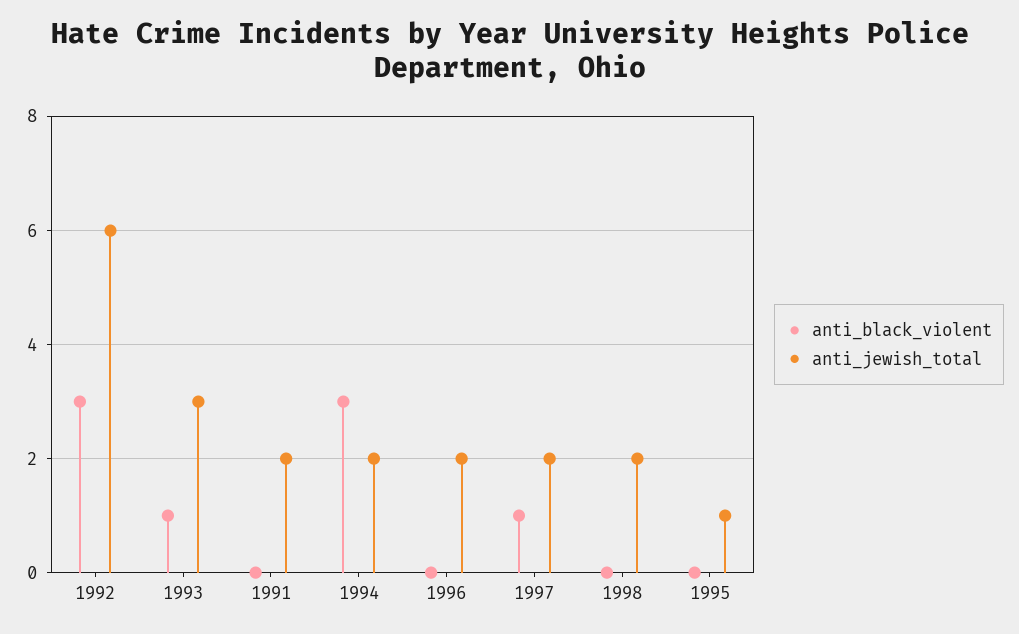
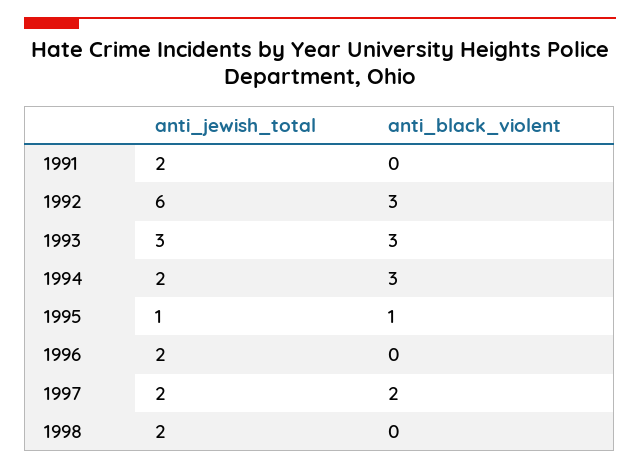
anti_black_violent, 1993: 1 -> 3
anti_black_violent, 1997: 1 -> 2
anti_black_violent, 1995: 0 -> 1

